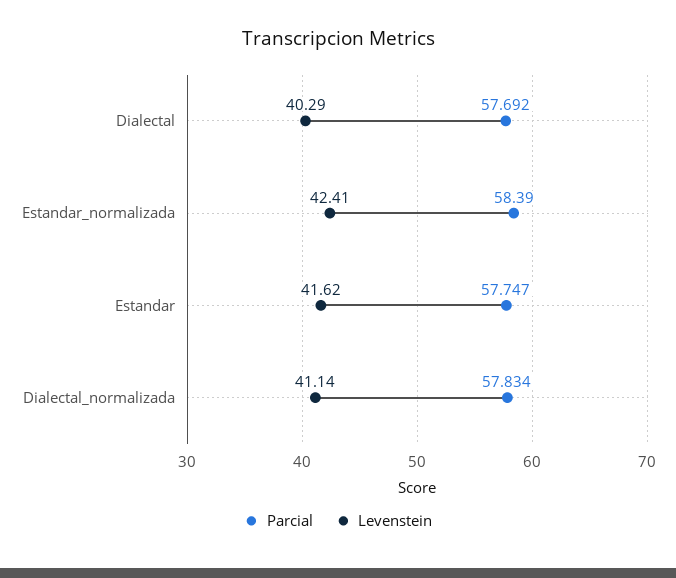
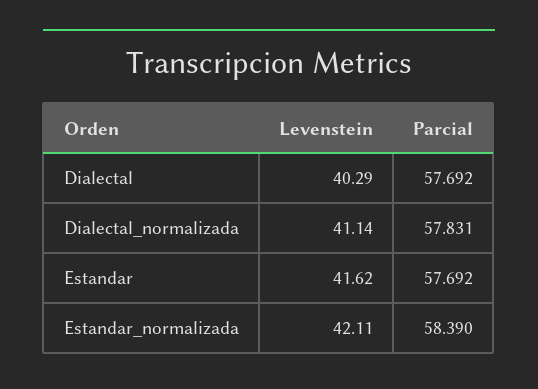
Levenstein, Estandar_normalizada: 42.41 -> 42.11
Parcial, Estandar: 57.747 -> 57.692
Parcial, Dialectal_normalizada: 57.834 -> 57.831

